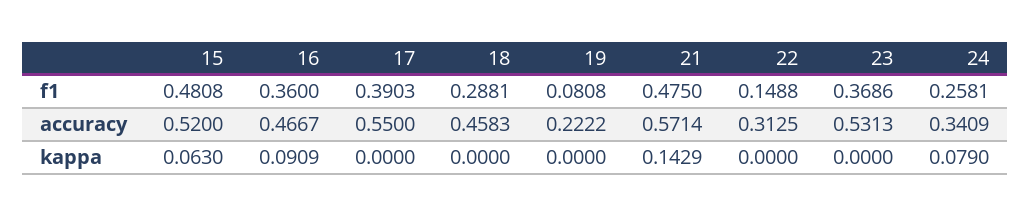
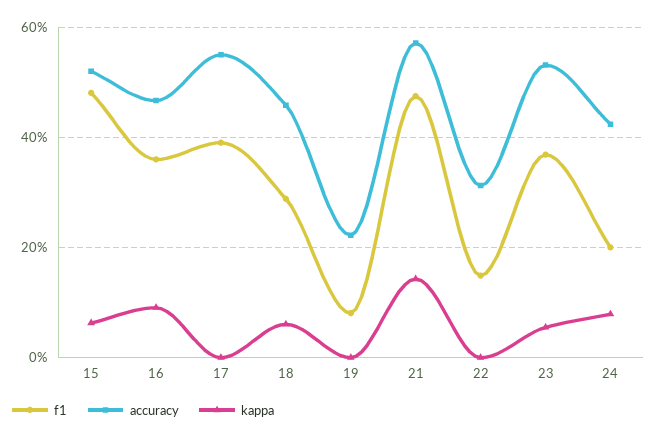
f1, 24: 0.2581 -> 0.2
accuracy, 24: 0.3409 -> 0.42
kappa, 18: 0 -> 0.06
kappa, 23: 0 -> 0.06

